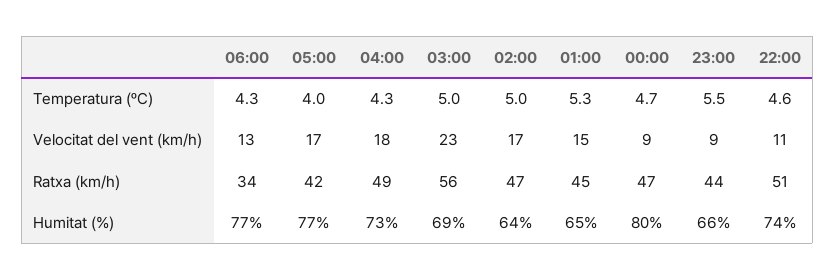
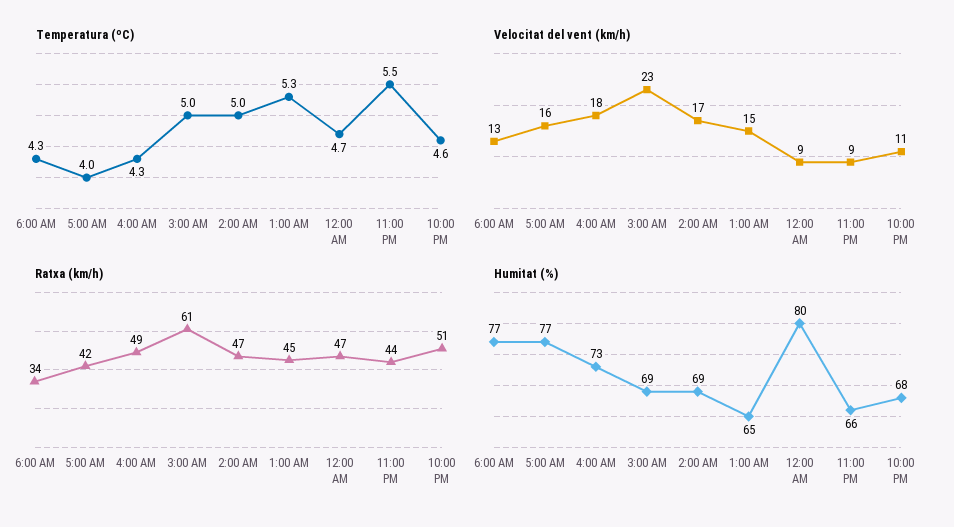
Velocitat del vent (km/h), 05:00: 17 -> 16
Ratxa (km/h), 03:00: 56 -> 61
Humitat (%), 02:00: 64 -> 69
Humitat (%), 22:00: 74 -> 68

